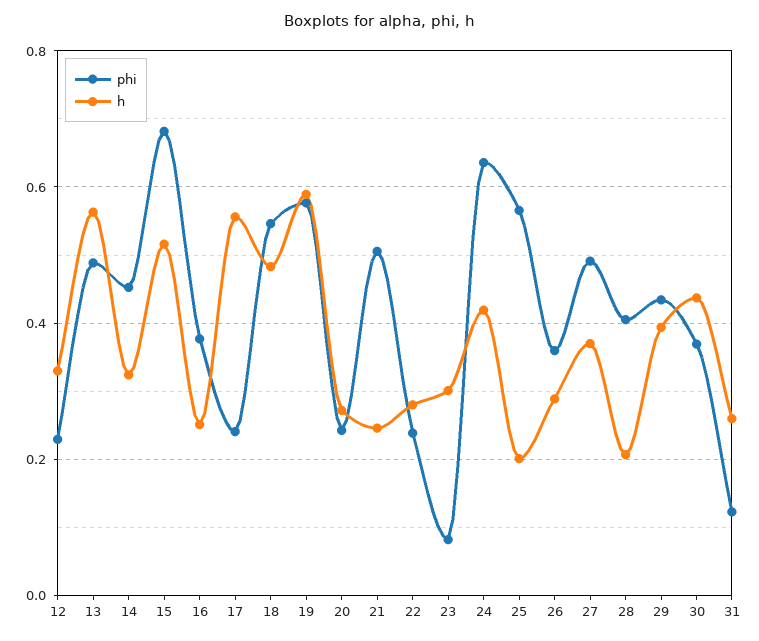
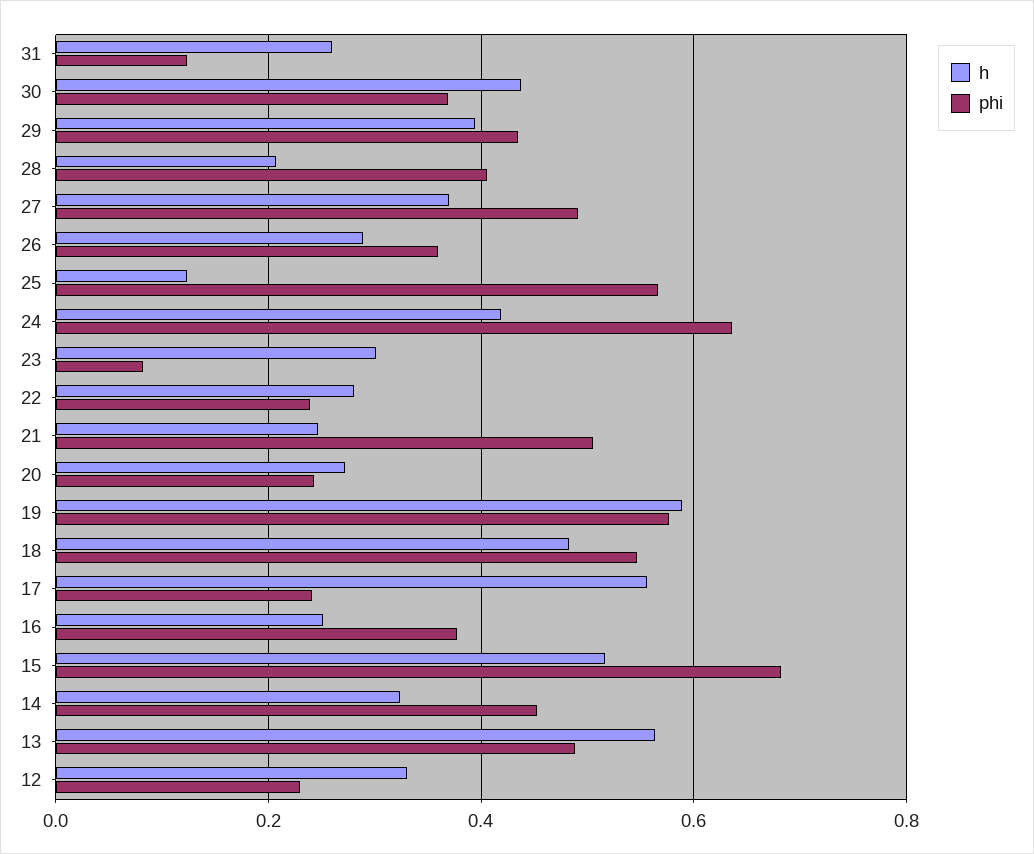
h, 25: 0.2 -> 0.12

